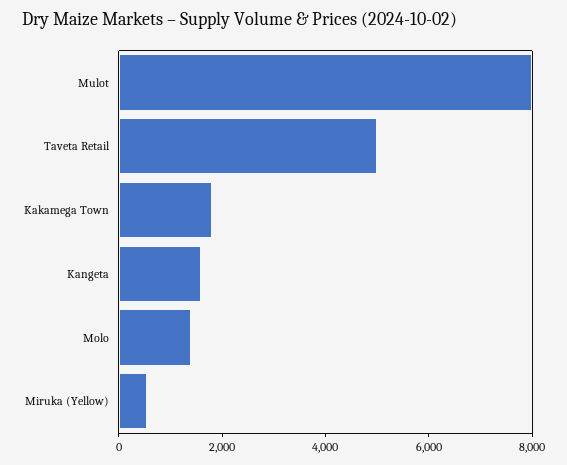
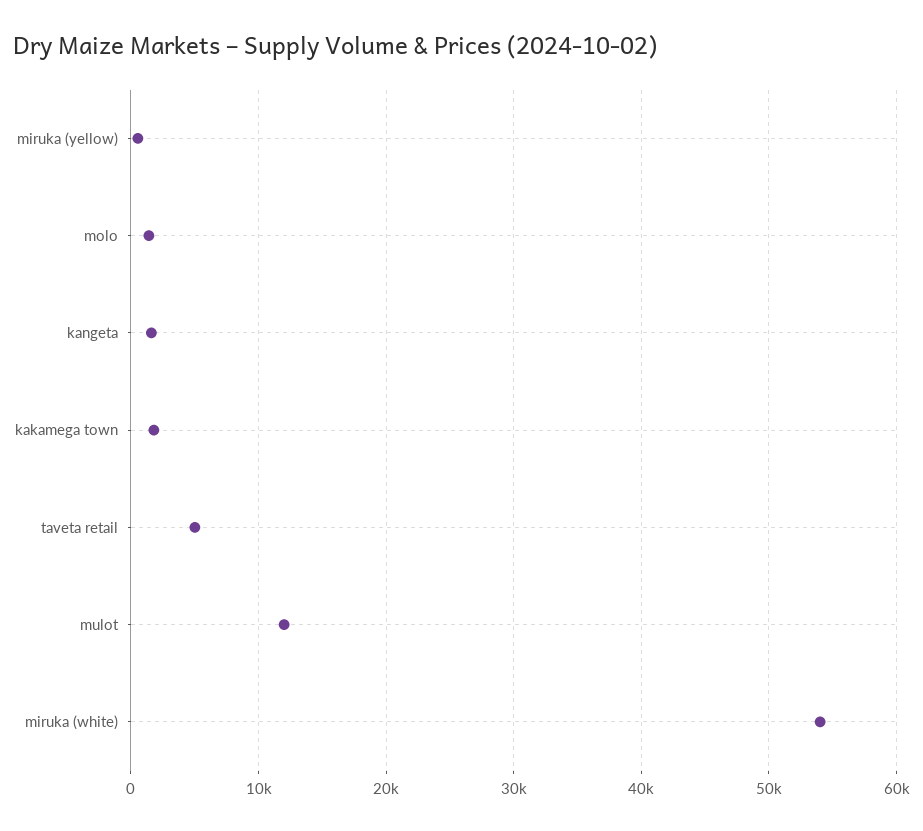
Mulot: 8000 -> 12000
miruka (white): none -> 54000

